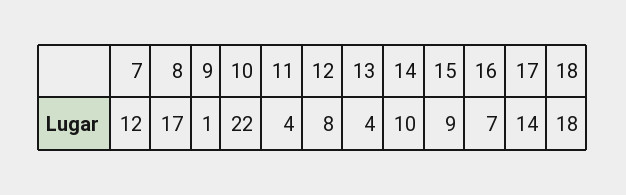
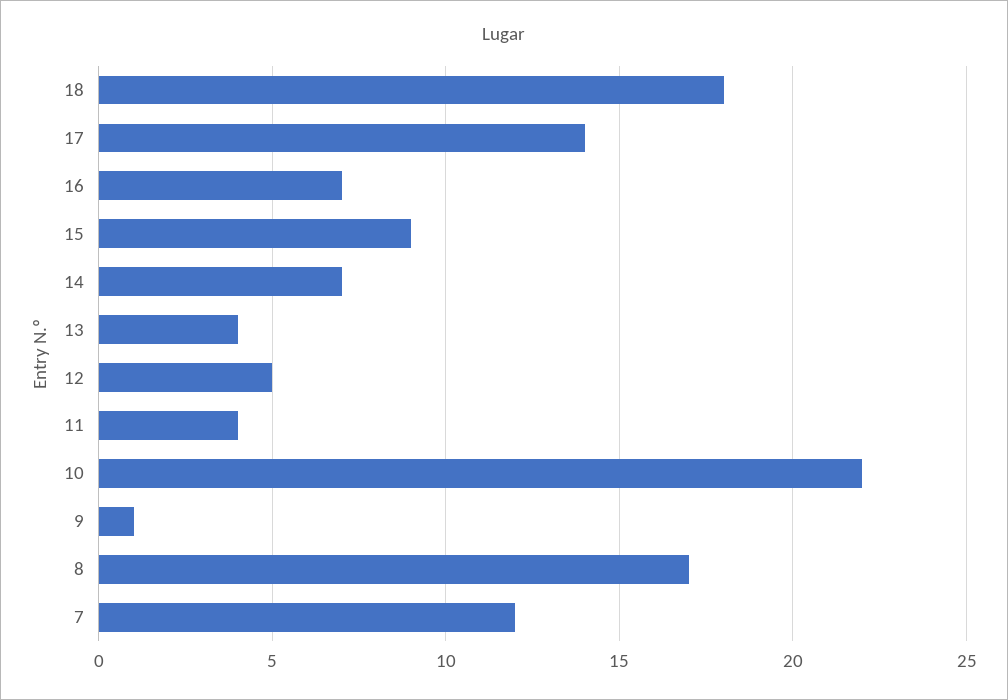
12: 8 -> 5
14: 10 -> 7

